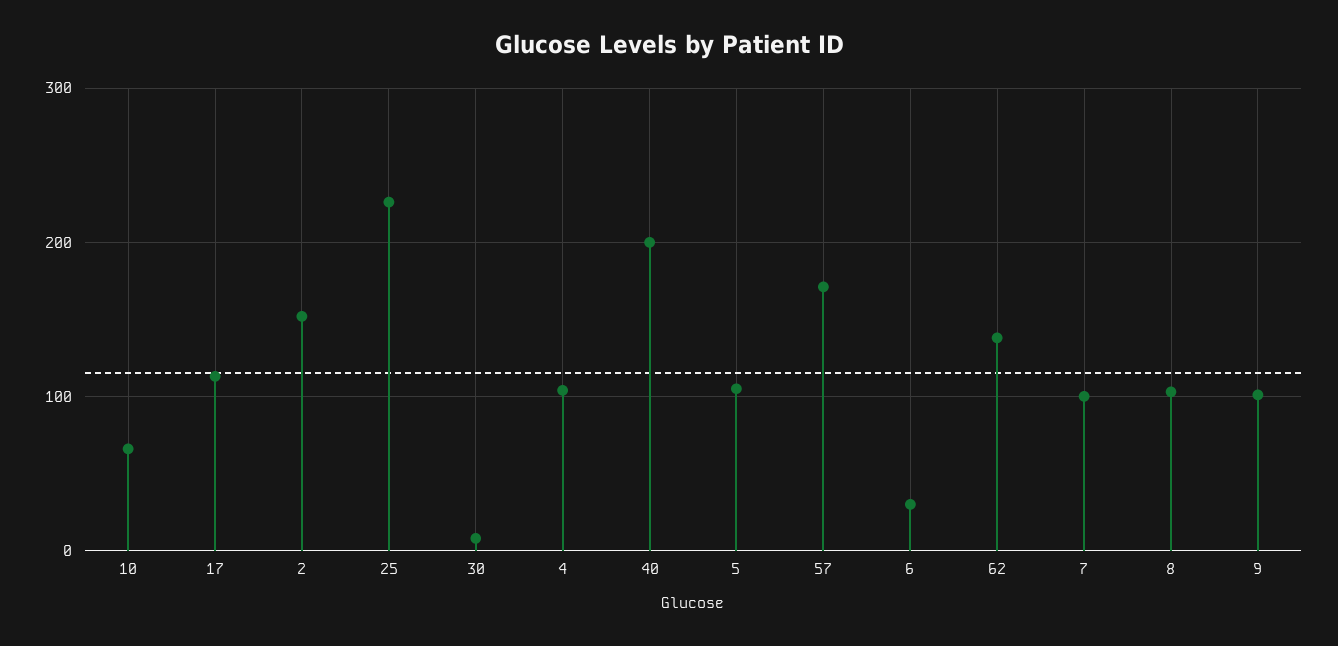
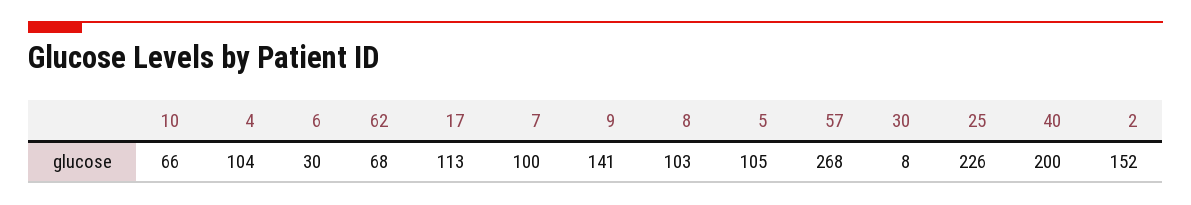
57: 170 -> 268
62: 140 -> 68
9: 100 -> 141

